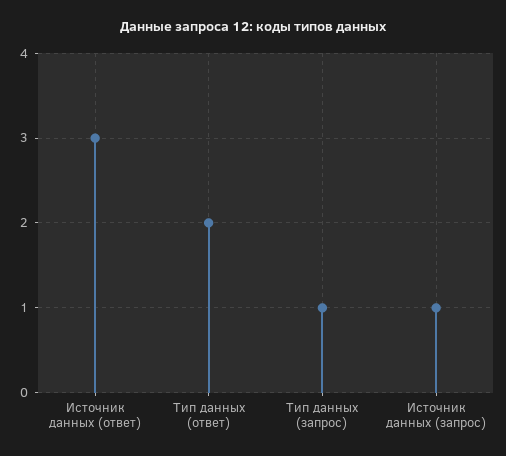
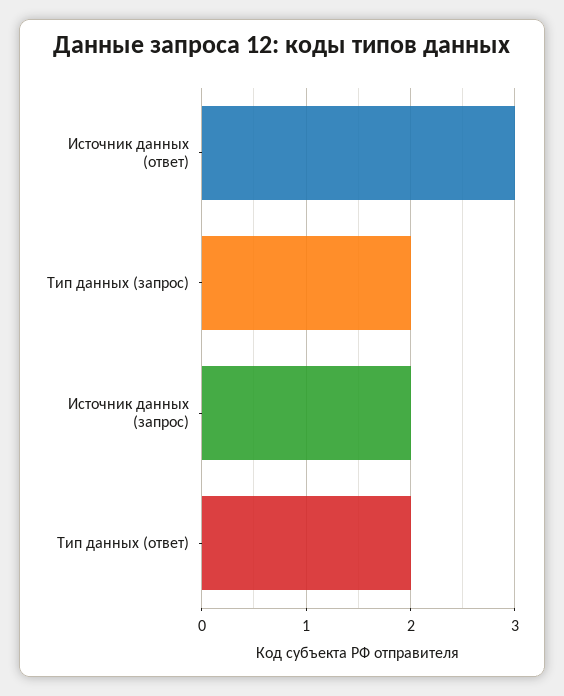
Тип данных (запрос): 1 -> 2
Источник данных (запрос): 1 -> 2

